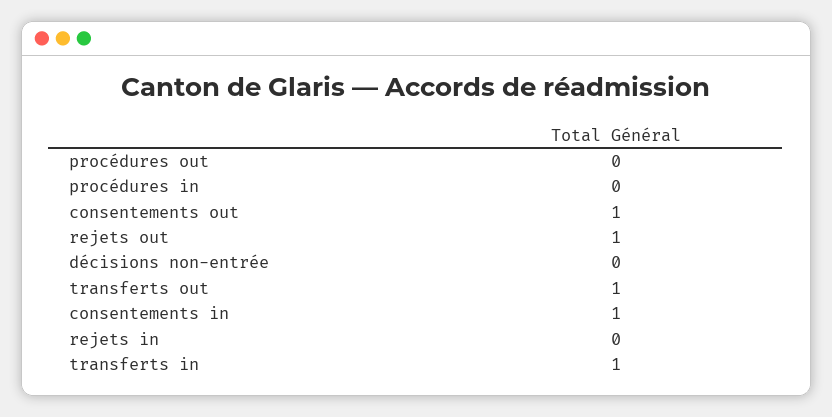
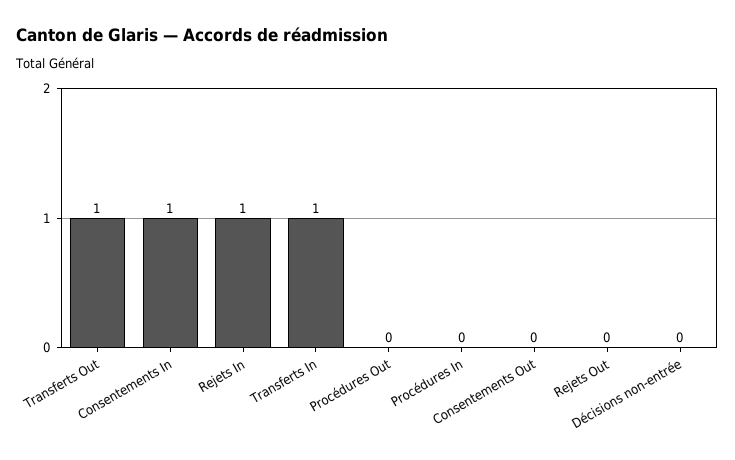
consentements out: 1 -> 0
rejets out: 1 -> 0
rejets in: 0 -> 1

